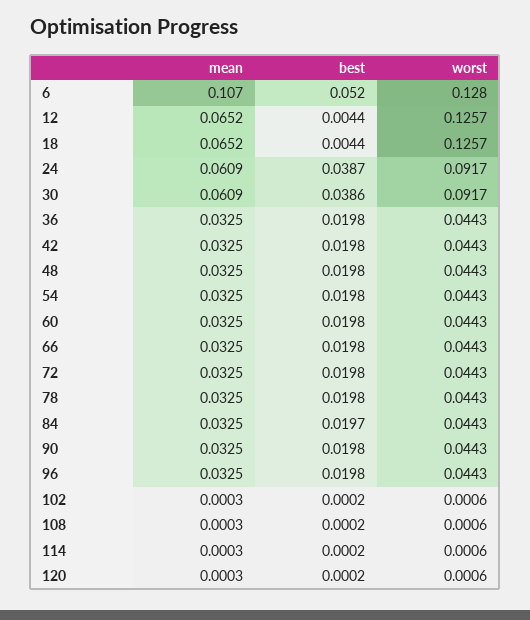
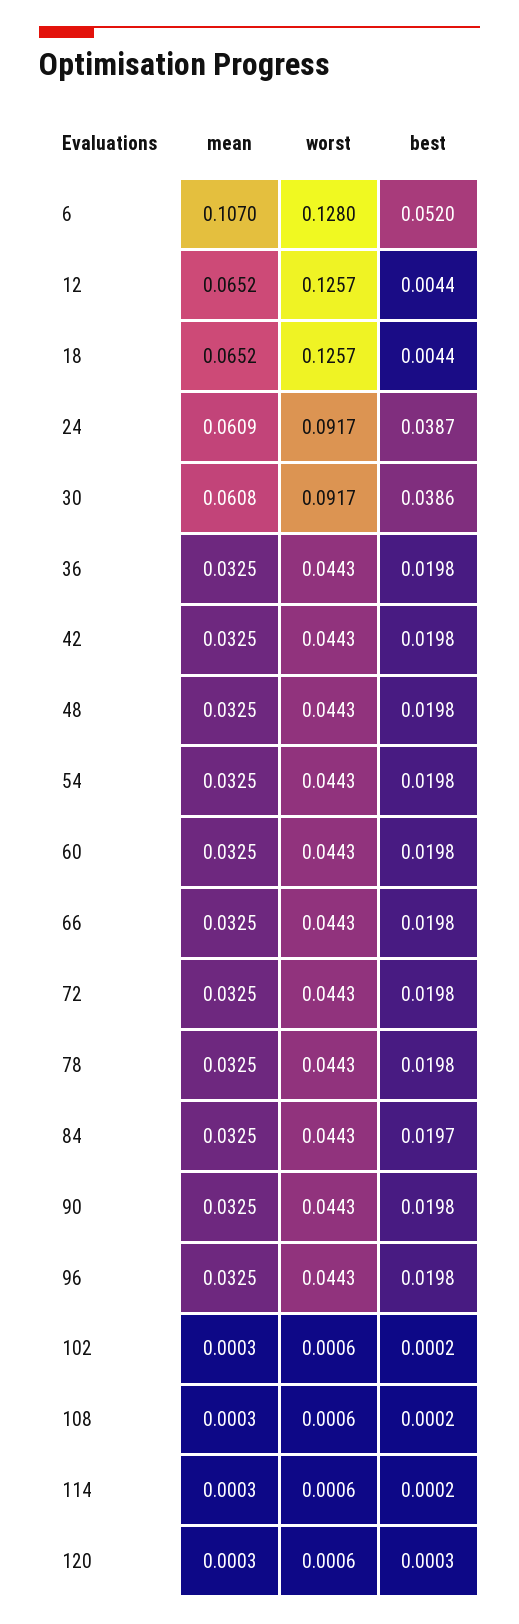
mean, 30: 0.0609 -> 0.0608
best, 120: 0.0002 -> 0.0003

